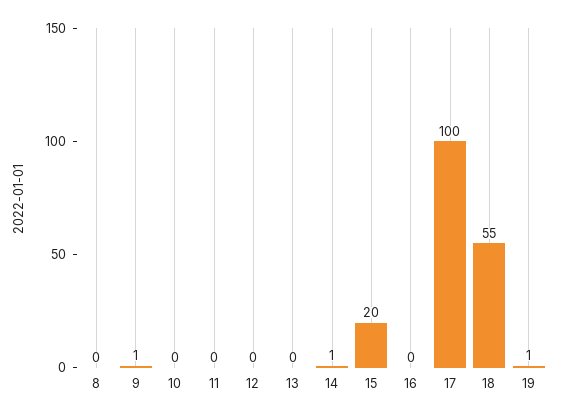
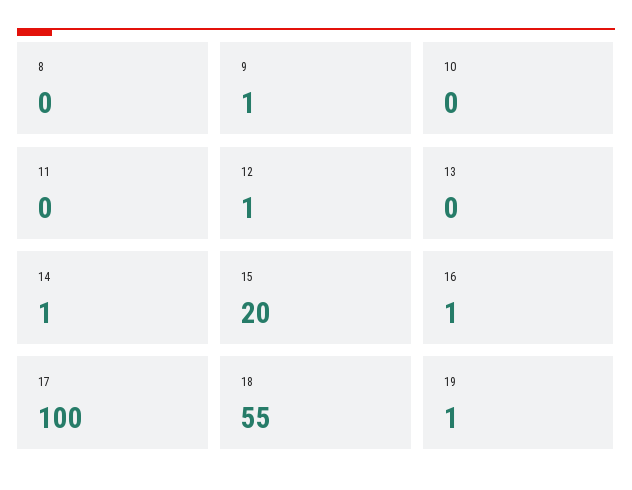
12: 0 -> 1
16: 0 -> 1

